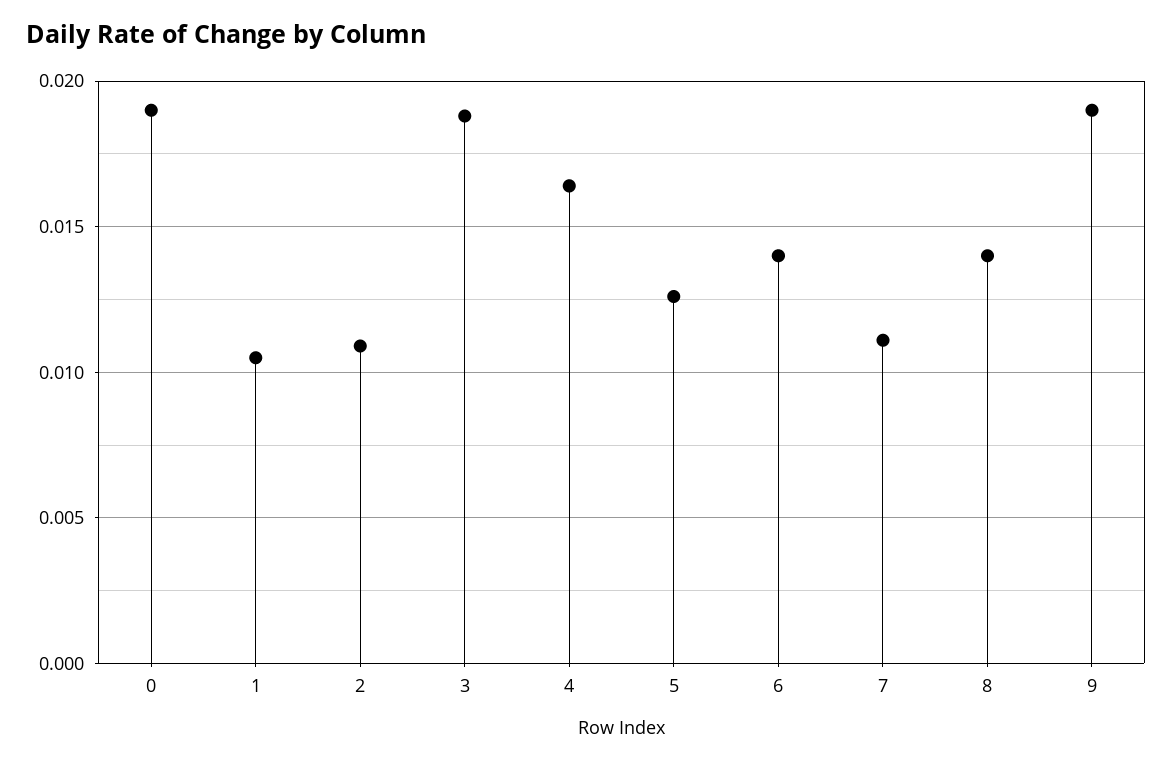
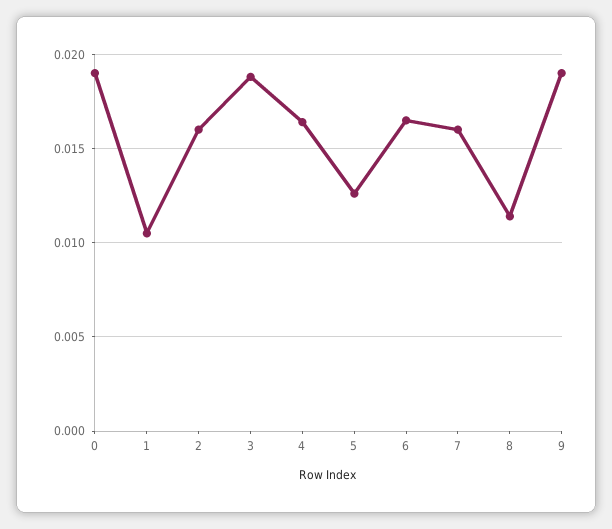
2: 0.011 -> 0.016
6: 0.014 -> 0.0165
7: 0.011 -> 0.016
8: 0.014 -> 0.0115

